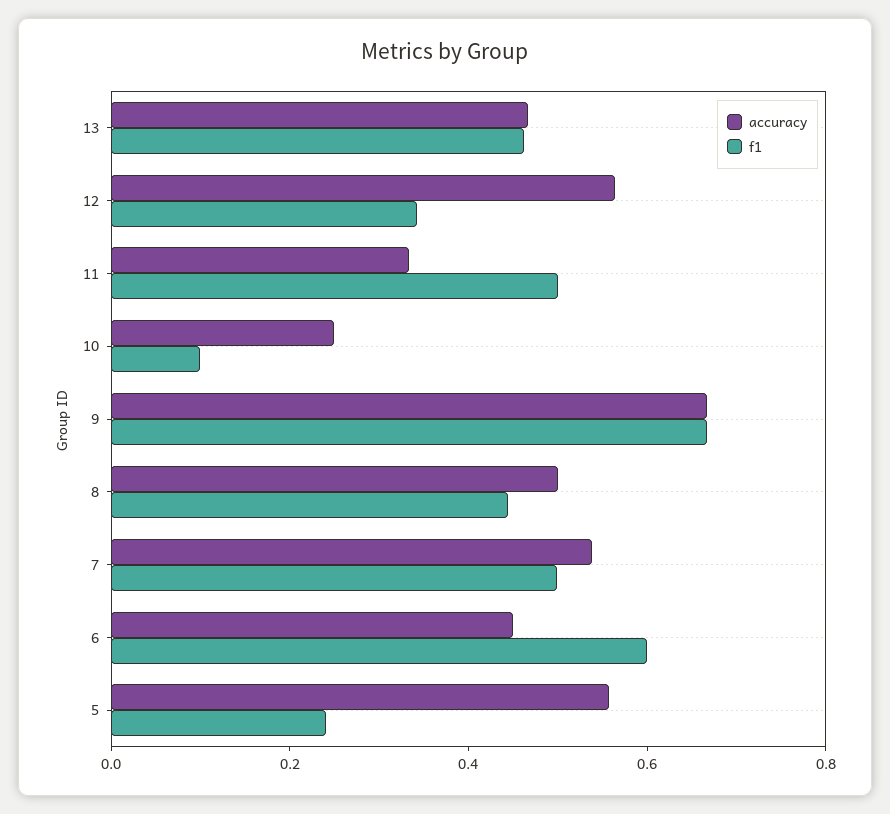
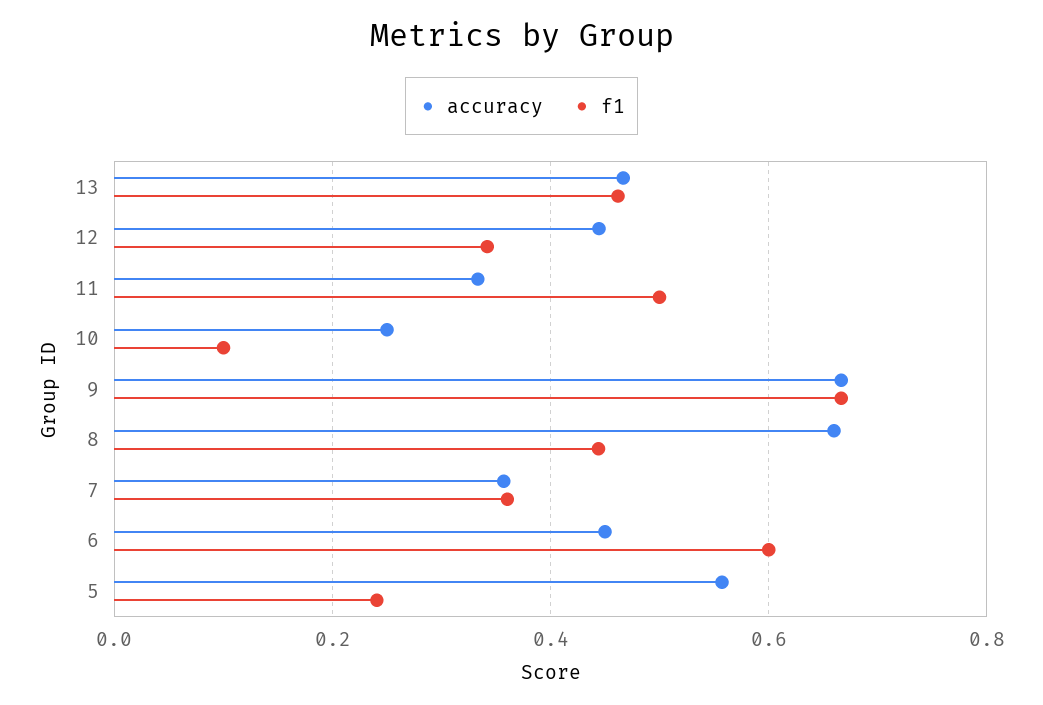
accuracy, 12: 0.55 -> 0.44
accuracy, 8: 0.5 -> 0.66
accuracy, 7: 0.55 -> 0.36
f1, 7: 0.5 -> 0.36

